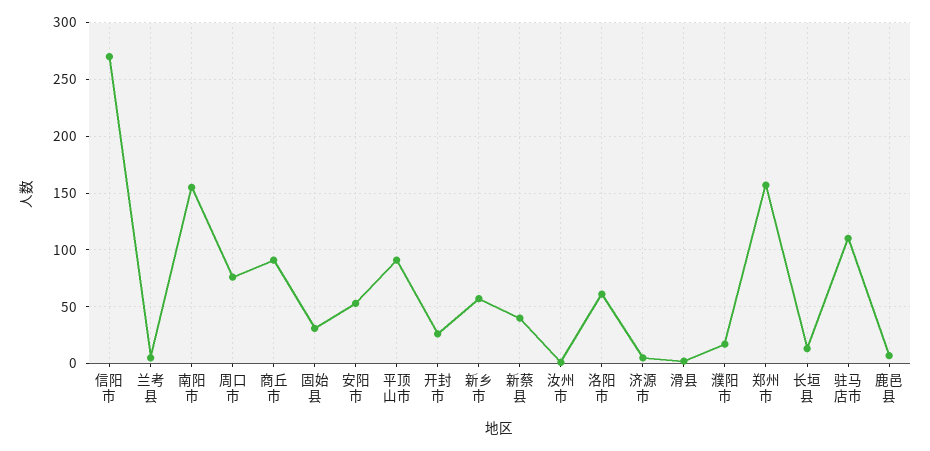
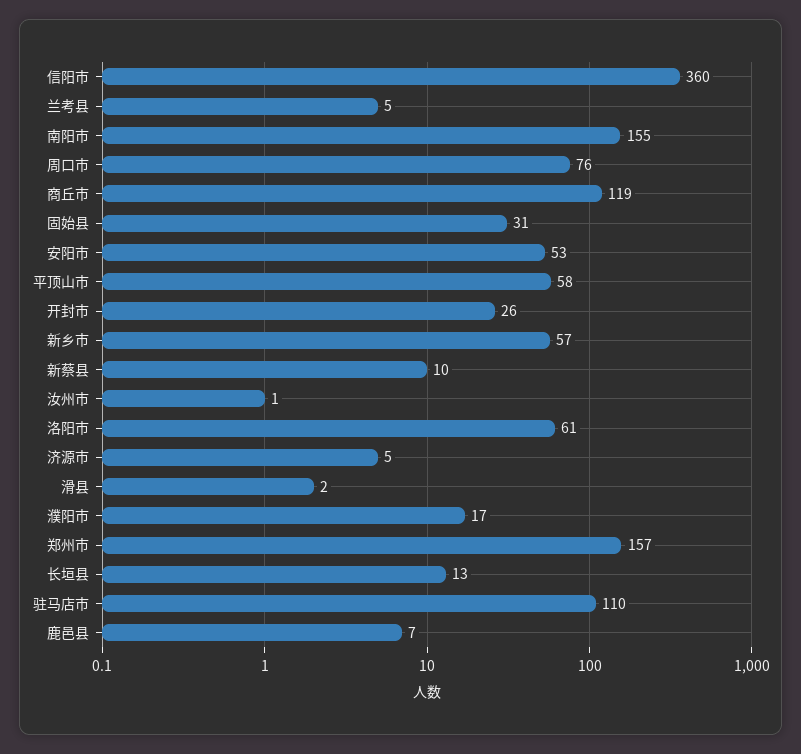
信阳市: 270 -> 360
商丘市: 90 -> 119
平顶山市: 90 -> 58
新蔡县: 40 -> 10

